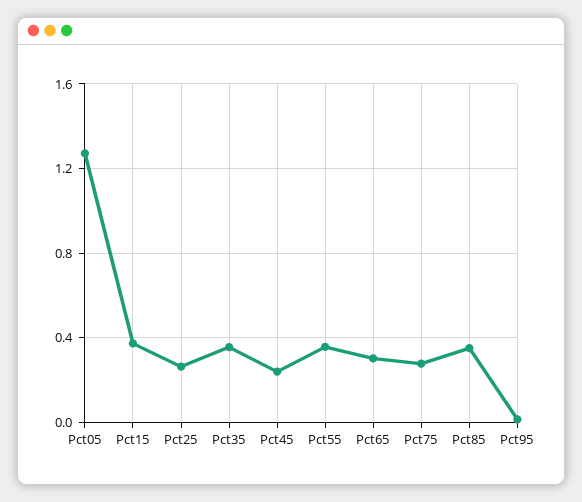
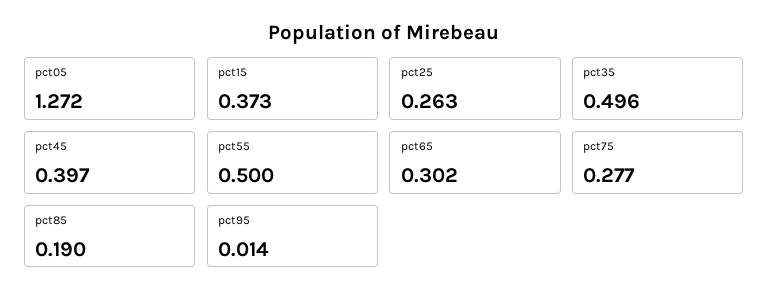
Pct35: 0.35 -> 0.496
Pct45: 0.25 -> 0.397
Pct55: 0.35 -> 0.5
Pct85: 0.35 -> 0.19

